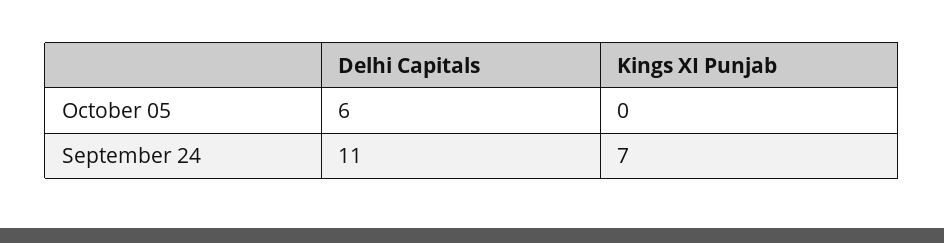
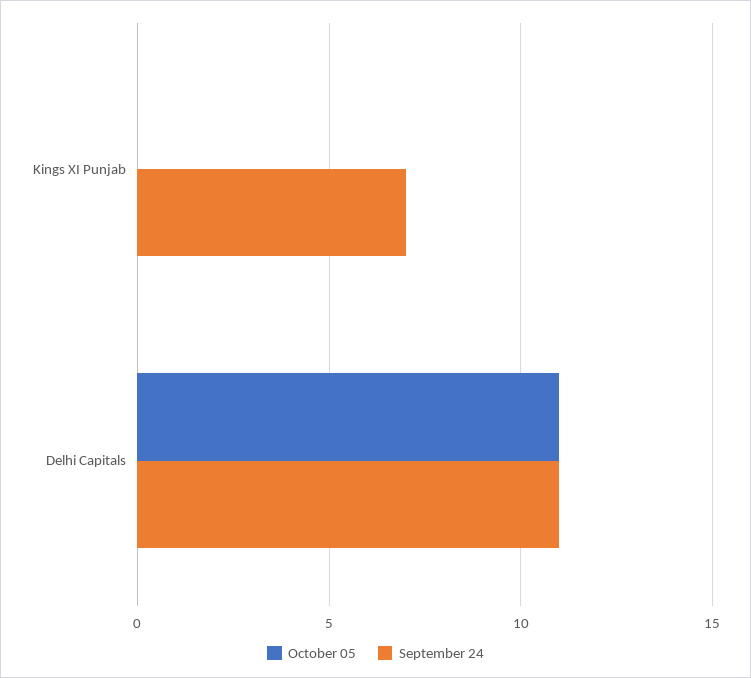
October 05, Delhi Capitals: 6 -> 11

